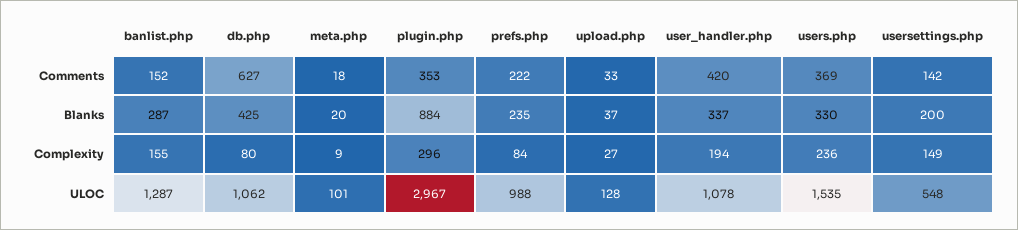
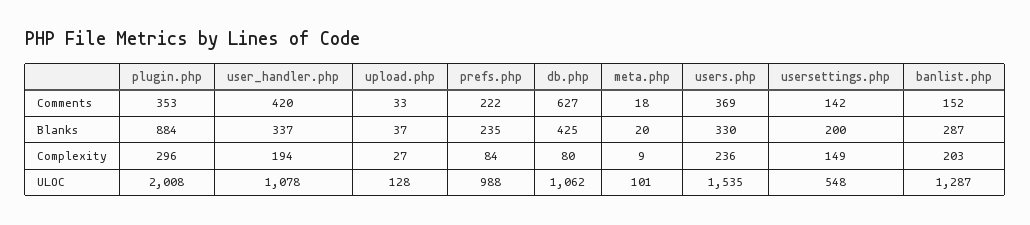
banlist.php, Complexity: 155 -> 203
plugin.php, ULOC: 2967 -> 2008

